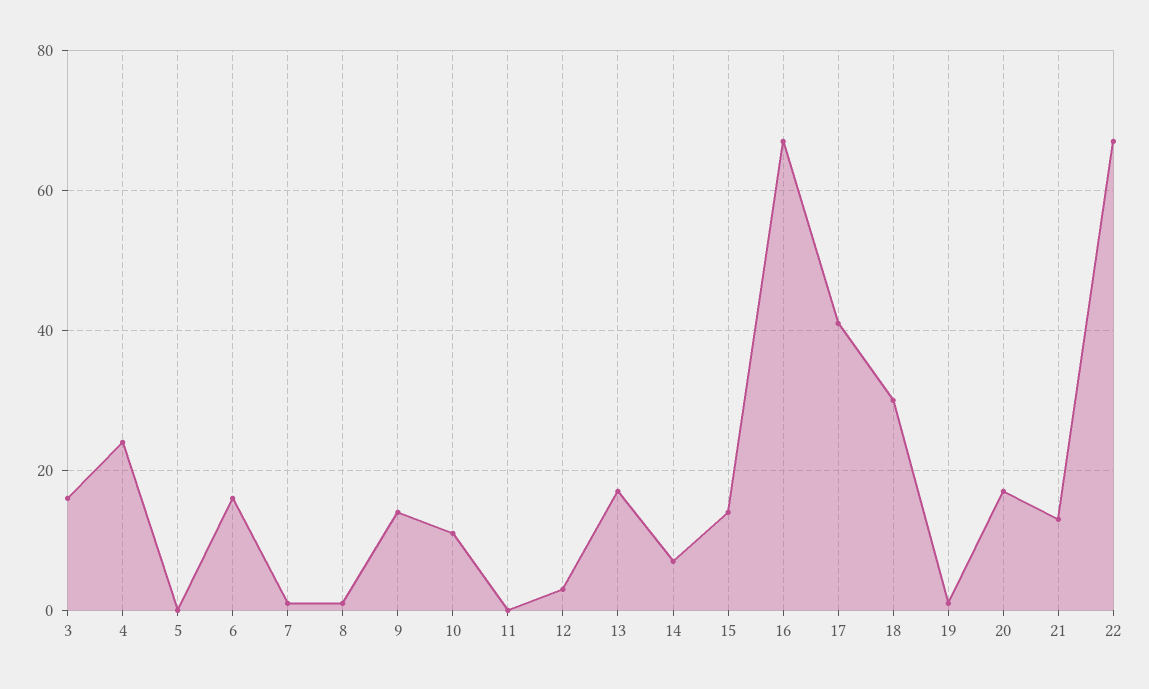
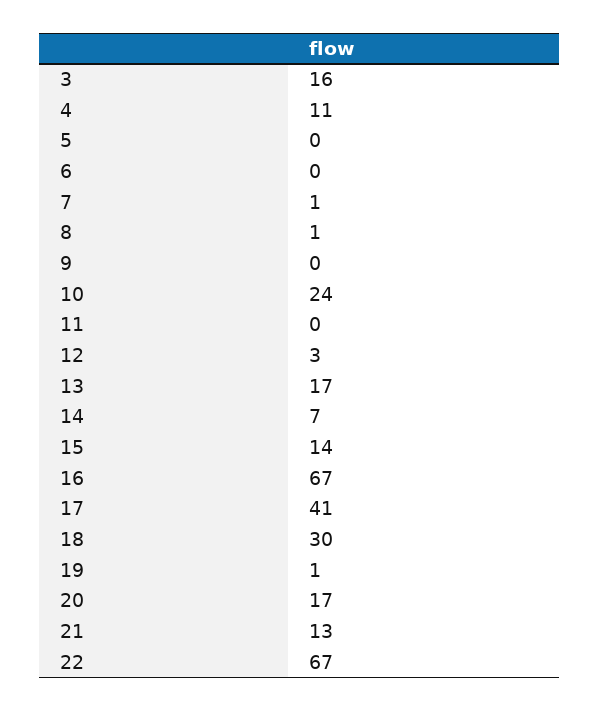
4: 25 -> 11
6: 15 -> 0
9: 15 -> 0
10: 10 -> 24

